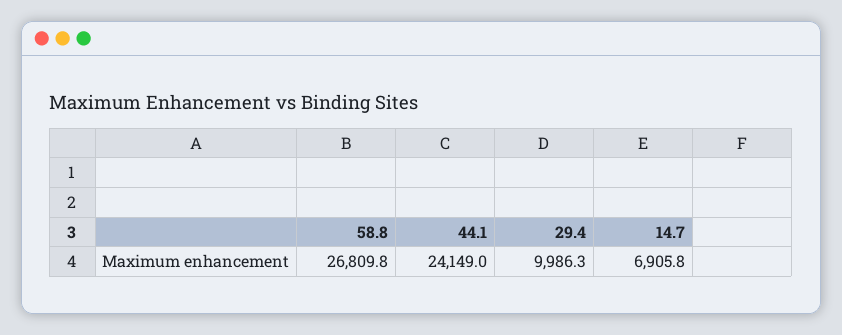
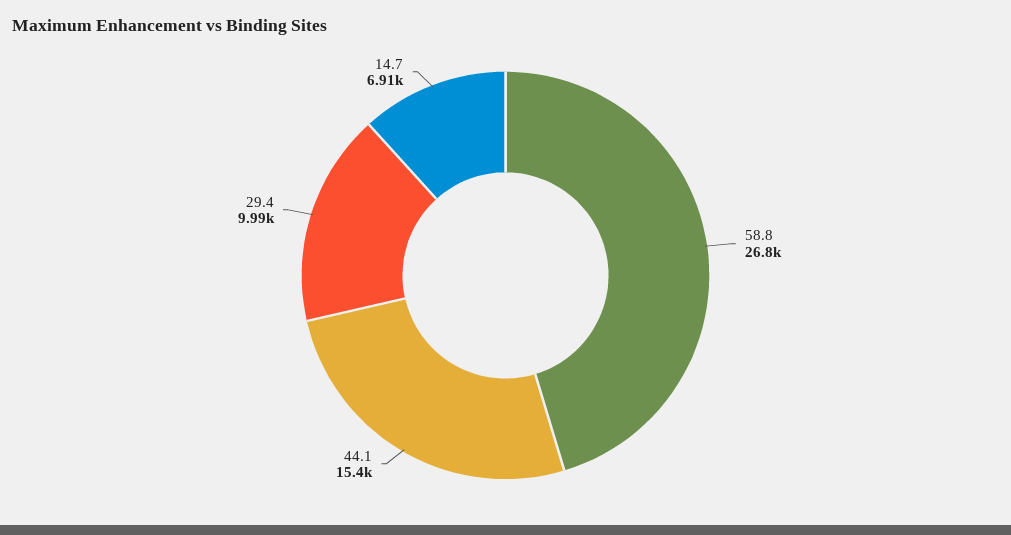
44.1: 24149 -> 15400

